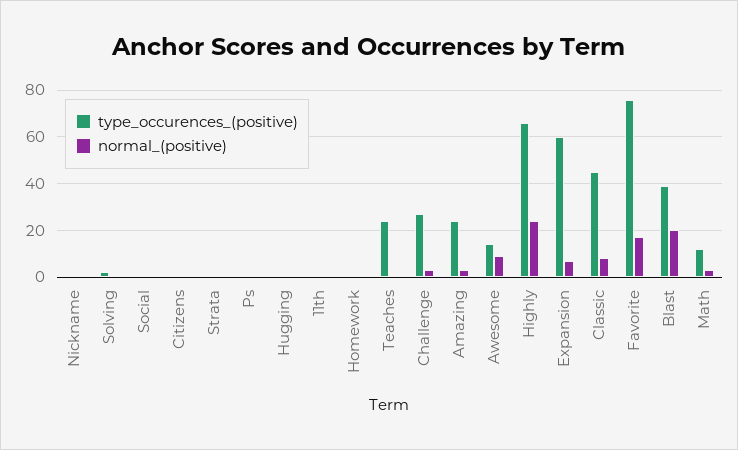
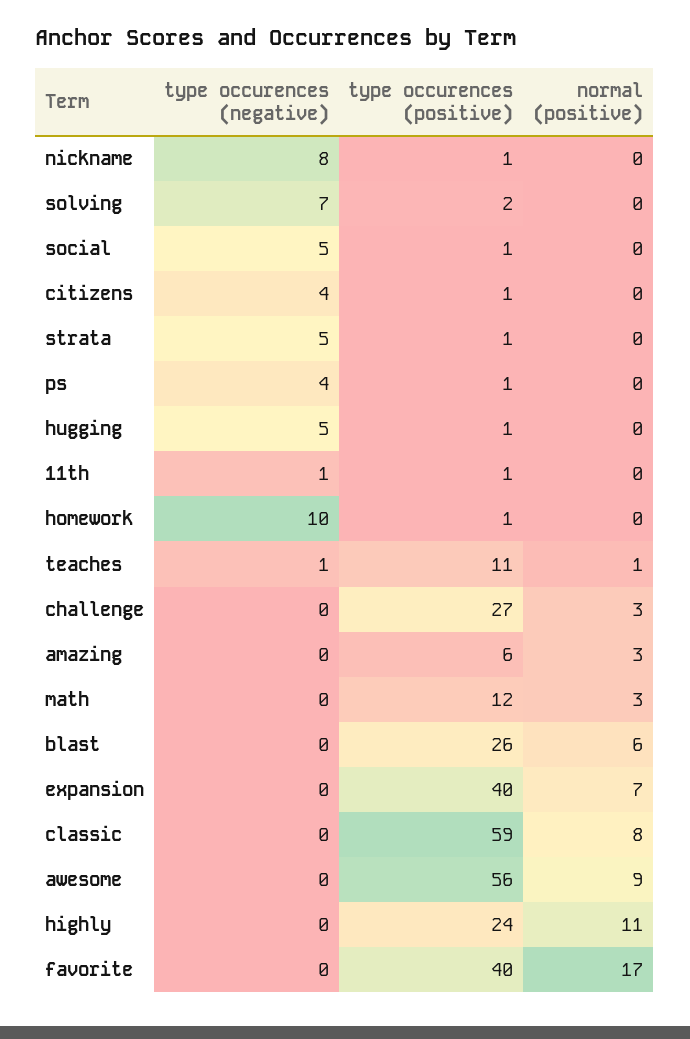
type_occurences_(positive), Teaches: 25 -> 11
type_occurences_(positive), Amazing: 25 -> 6
type_occurences_(positive), Awesome: 15 -> 56
type_occurences_(positive), Highly: 65 -> 24
normal_(positive), Highly: 25 -> 11
type_occurences_(positive), Expansion: 60 -> 40
type_occurences_(positive), Classic: 45 -> 59
type_occurences_(positive), Favorite: 75 -> 40
type_occurences_(positive), Blast: 40 -> 26
normal_(positive), Blast: 20 -> 6
type occurences (negative), Nickname: none -> 8
type occurences (negative), Solving: none -> 7
type occurences (negative), Social: none -> 5
type occurences (negative), Citizens: none -> 4
type occurences (negative), Strata: none -> 5
type occurences (negative), Ps: none -> 4
type occurences (negative), Hugging: none -> 5
type occurences (negative), 11th: none -> 1
type occurences (negative), Homework: none -> 10
type occurences (negative), Teaches: none -> 1
type occurences (negative), Challenge: none -> 0
type occurences (negative), Amazing: none -> 0
type occurences (negative), Math: none -> 0
type occurences (negative), Blast: none -> 0
type occurences (negative), Expansion: none -> 0
type occurences (negative), Classic: none -> 0
type occurences (negative), Awesome: none -> 0
type occurences (negative), Highly: none -> 0
type occurences (negative), Favorite: none -> 0

